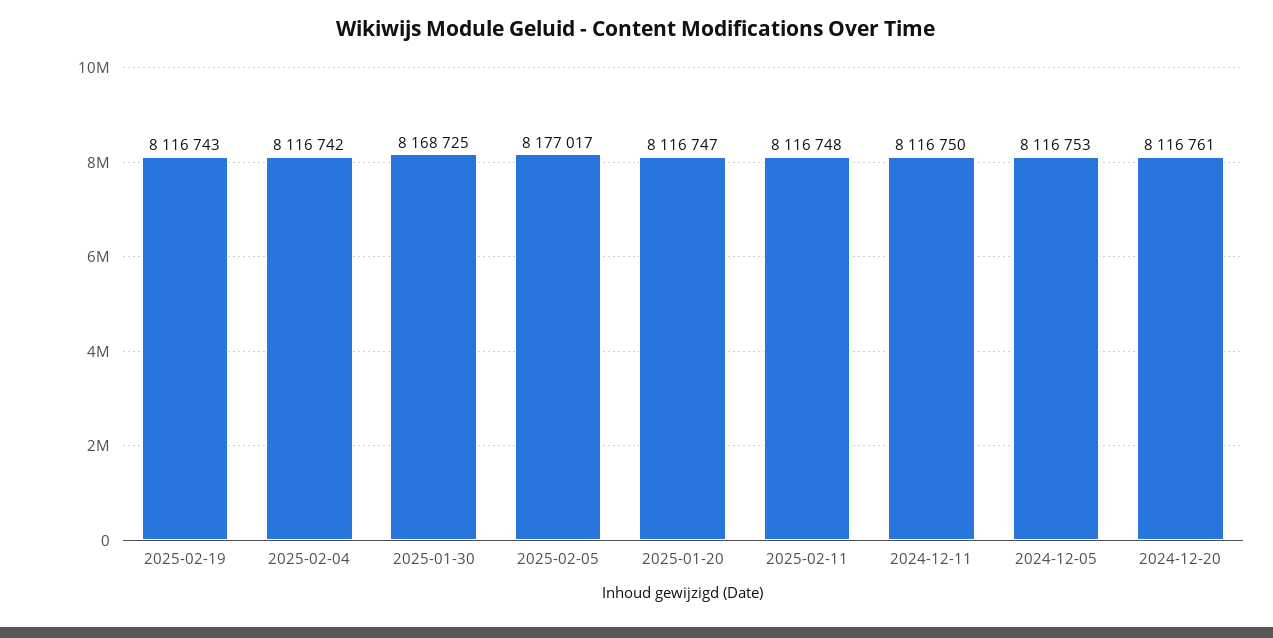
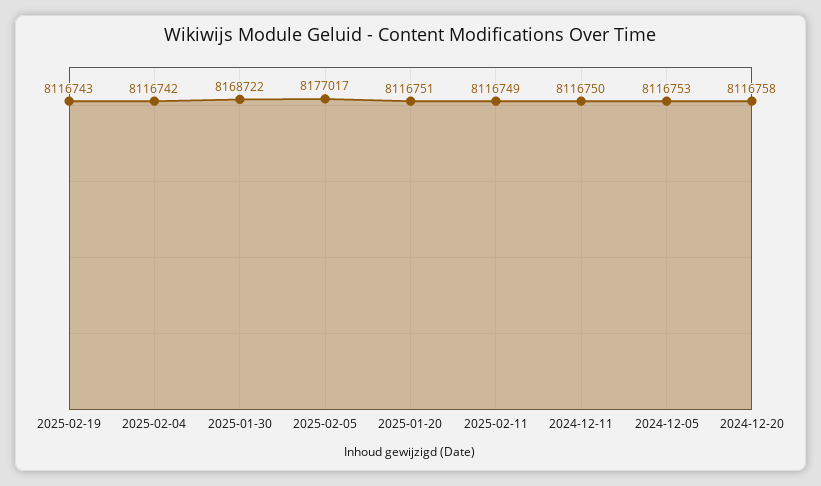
2025-01-30: 8168725 -> 8168722
2025-01-20: 8116747 -> 8116751
2025-02-11: 8116748 -> 8116749
2024-12-20: 8116761 -> 8116758

